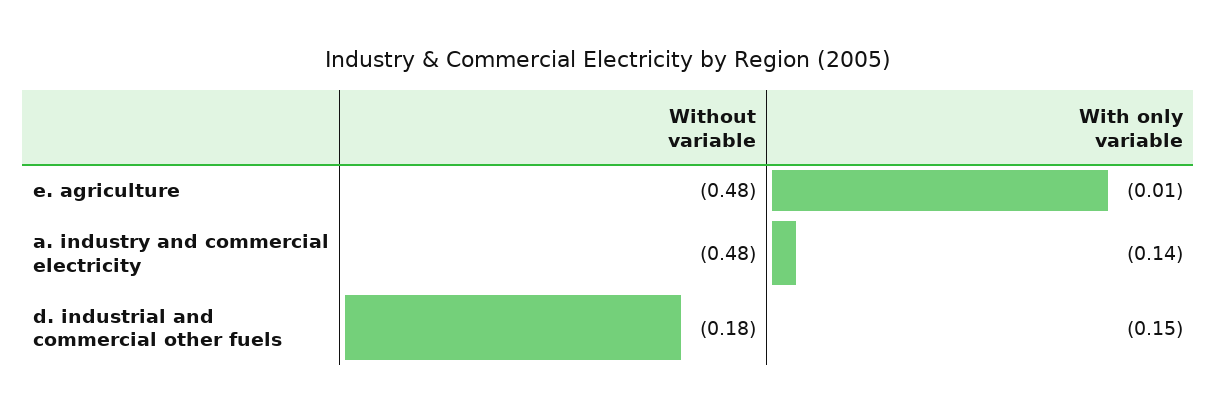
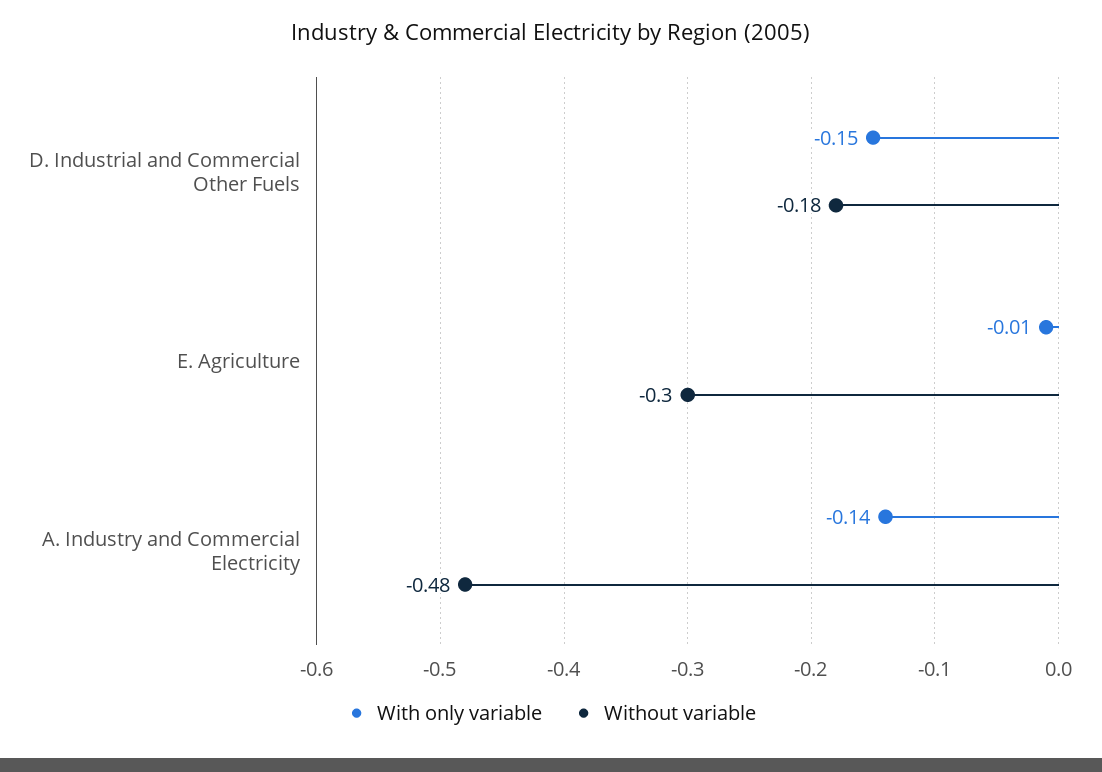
Without variable, e. agriculture: -0.48 -> -0.3

